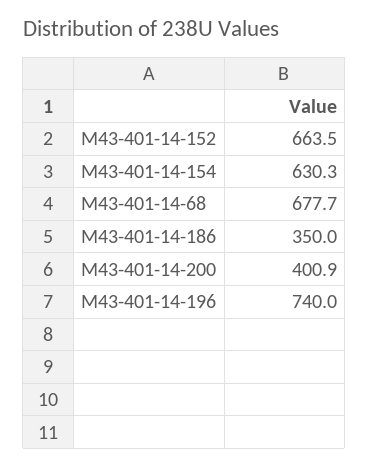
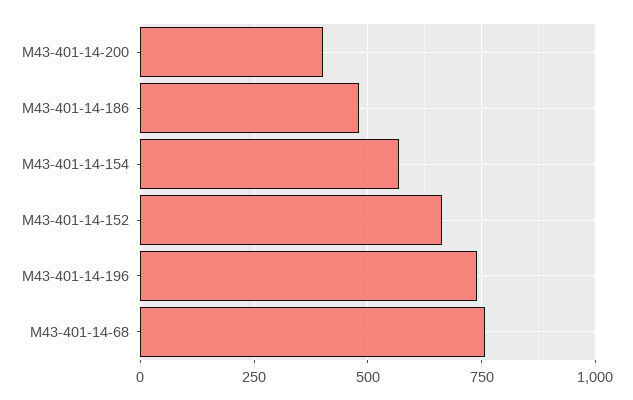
M43-401-14-154: 630.3 -> 575
M43-401-14-68: 677.7 -> 750
M43-401-14-186: 350 -> 475

